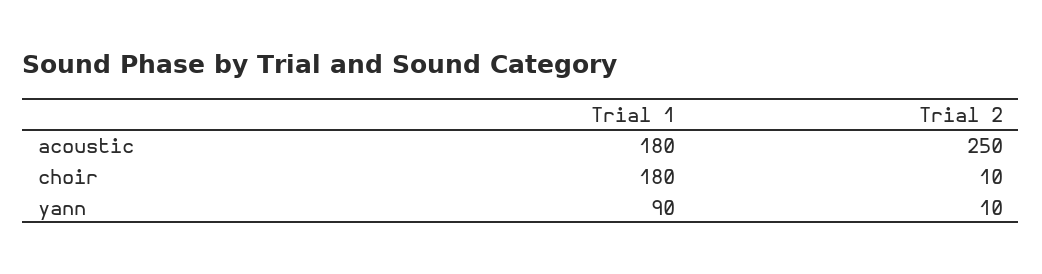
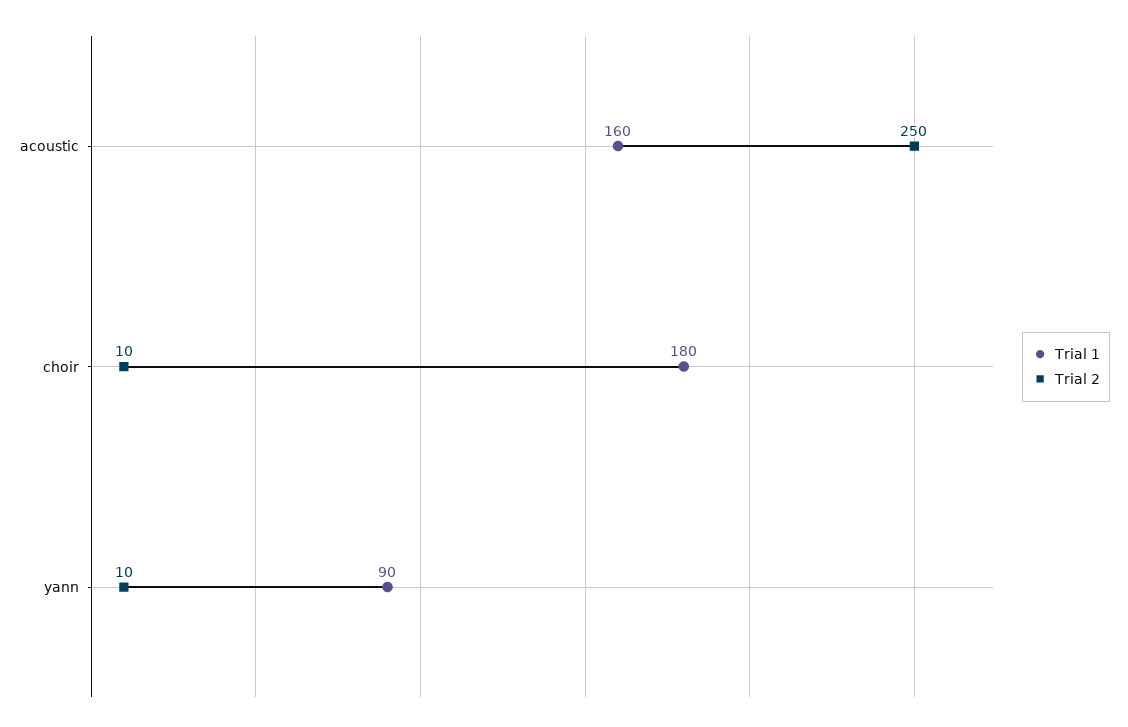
Trial 1, acoustic: 180 -> 160

